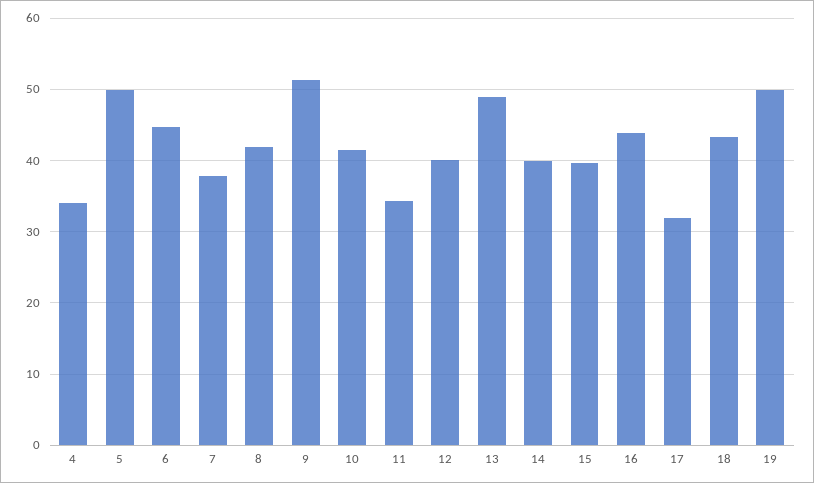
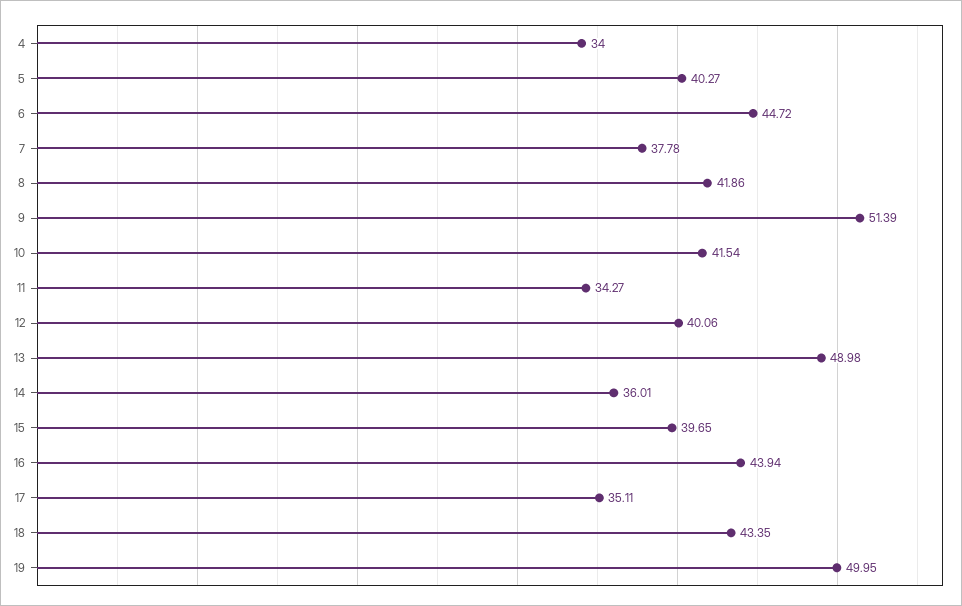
5: 50 -> 40.27
14: 40 -> 36.01
17: 32 -> 35.11

